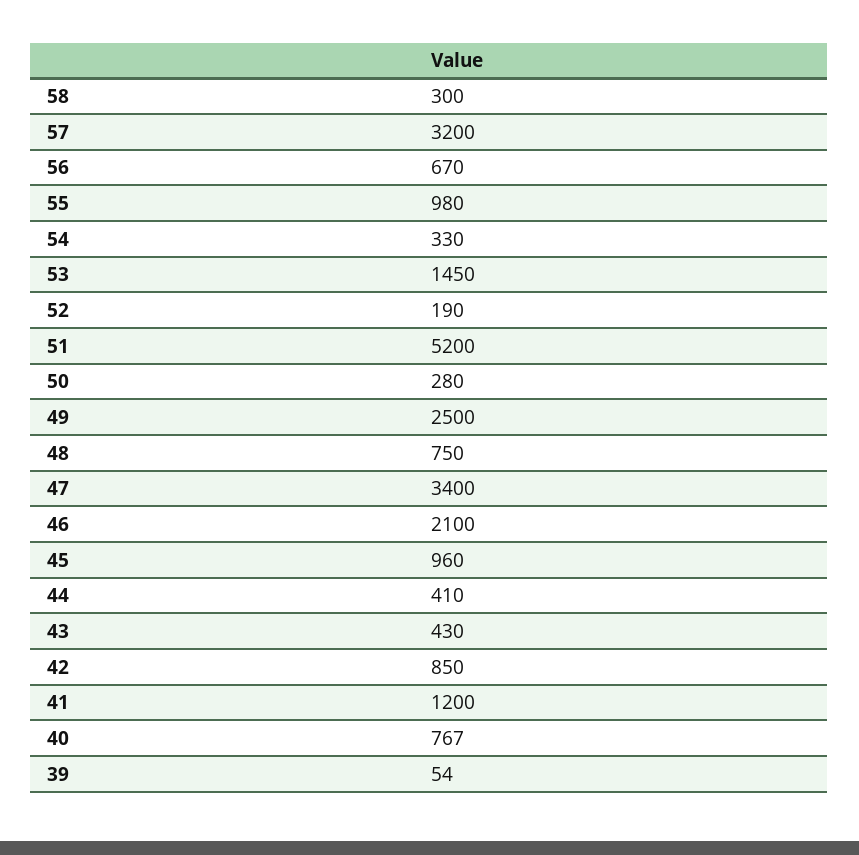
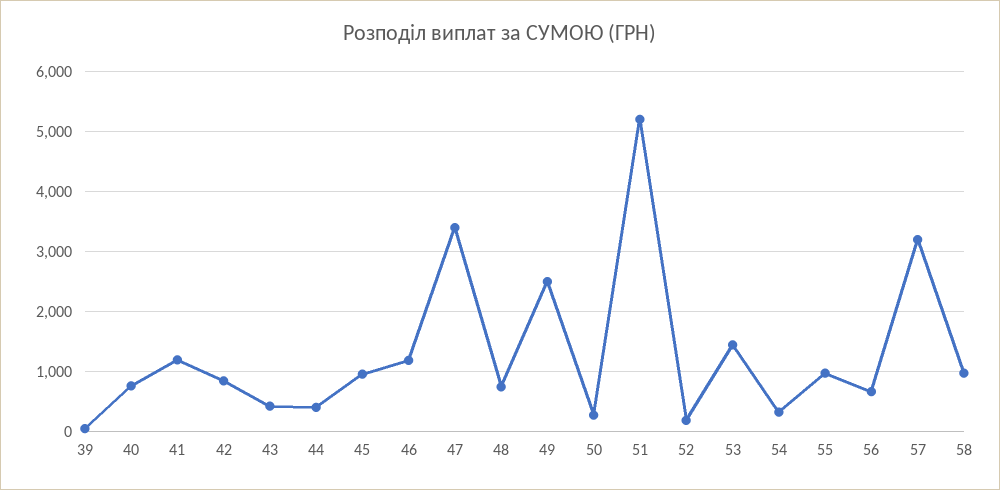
58: 300 -> 1000
46: 2100 -> 1200

